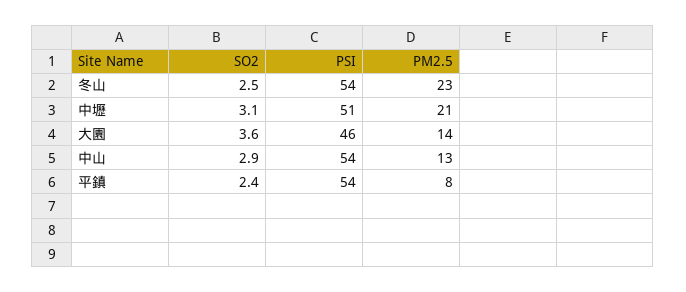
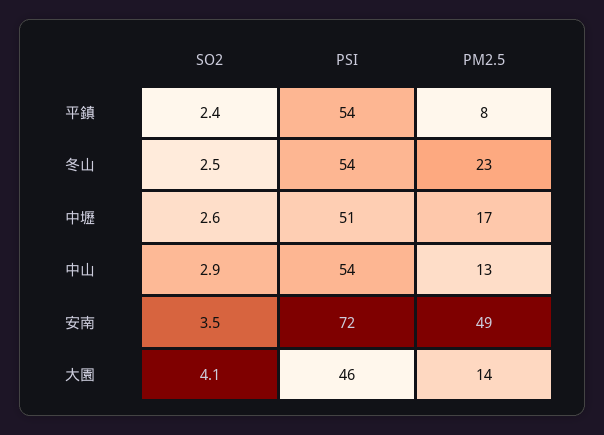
SO2, 中壢: 3.1 -> 2.6
PM2.5, 中壢: 21 -> 17
SO2, 大園: 3.6 -> 4.1
SO2, 安南: none -> 3.5
PSI, 安南: none -> 72
PM2.5, 安南: none -> 49

